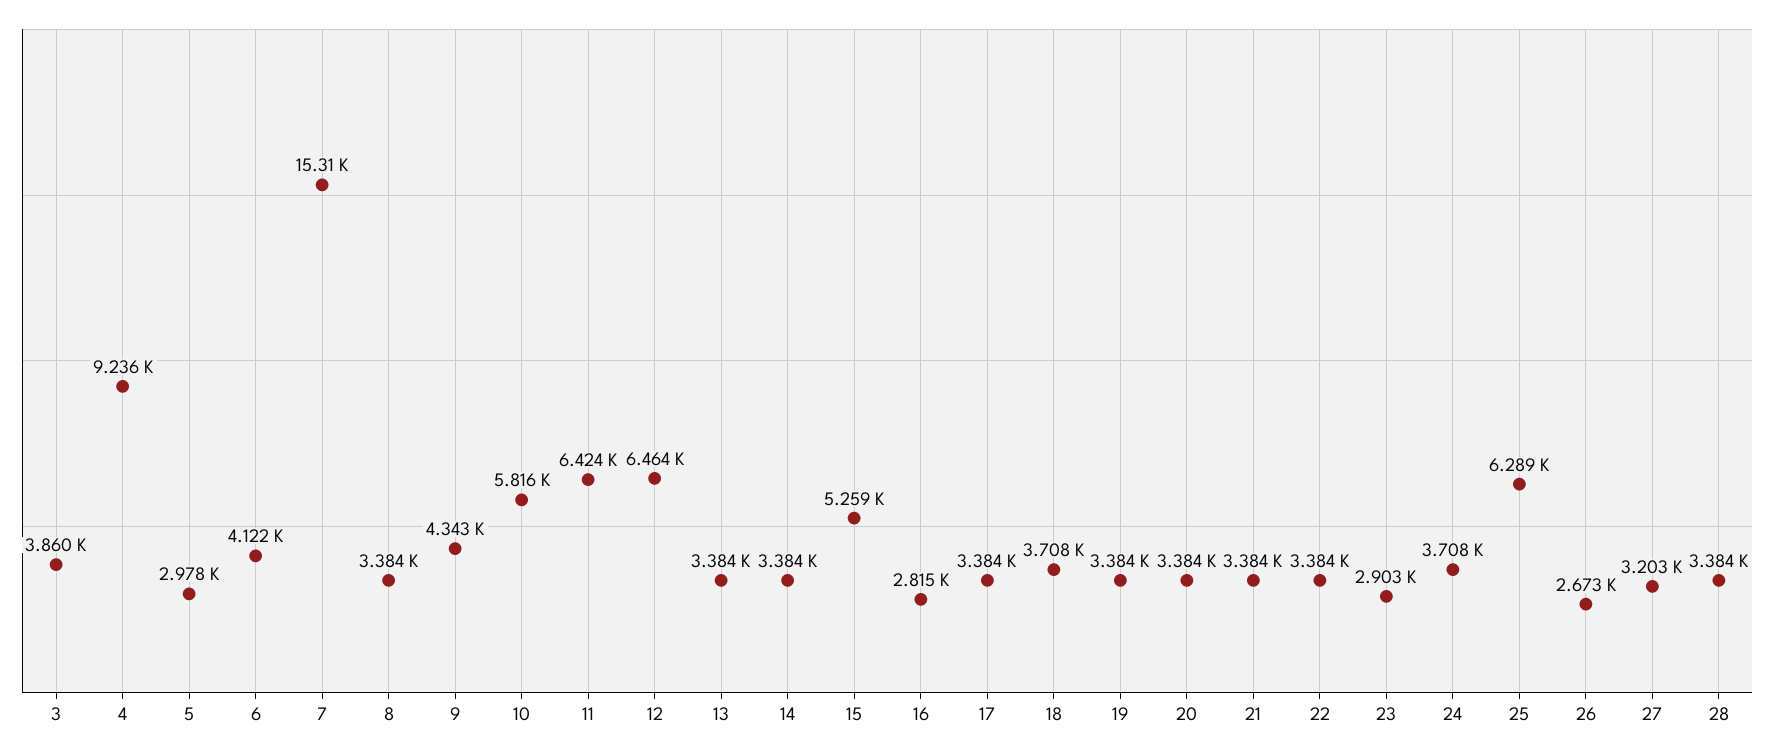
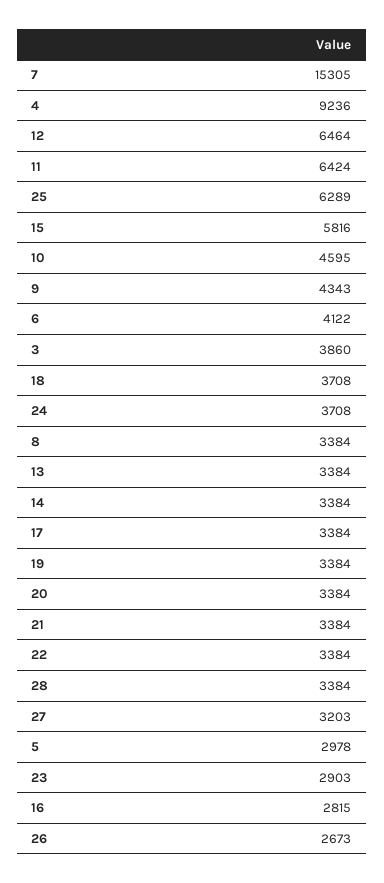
10: 5816 -> 4595
15: 5259 -> 5816

